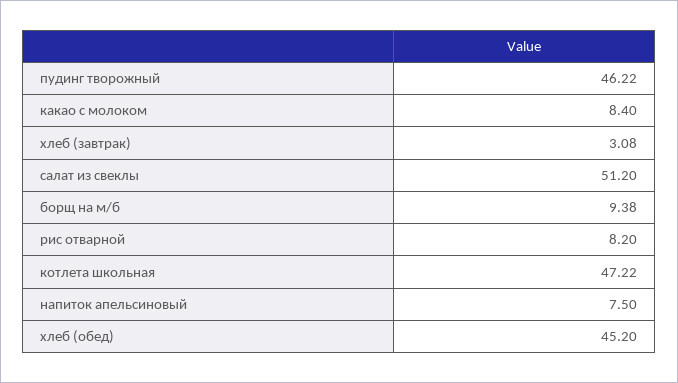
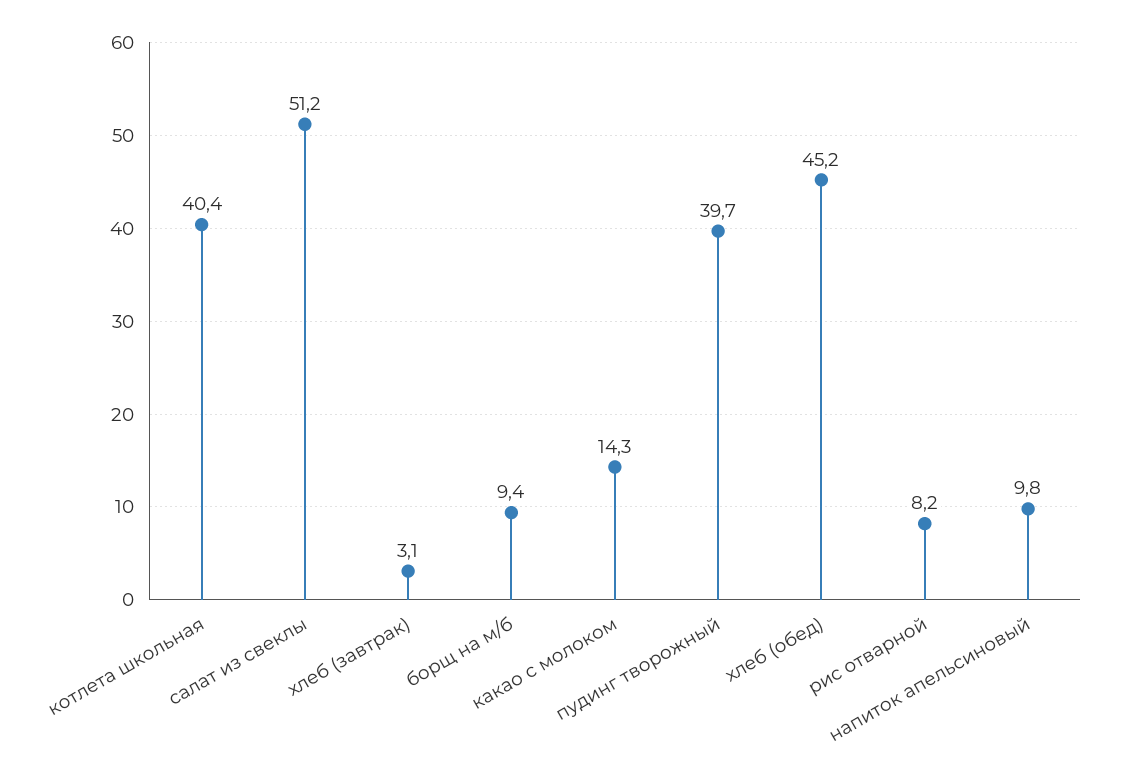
пудинг творожный: 46.22 -> 39.7
какао с молоком: 8.4 -> 14.3
котлета школьная: 47.22 -> 40.4
напиток апельсиновый: 7.5 -> 9.8

